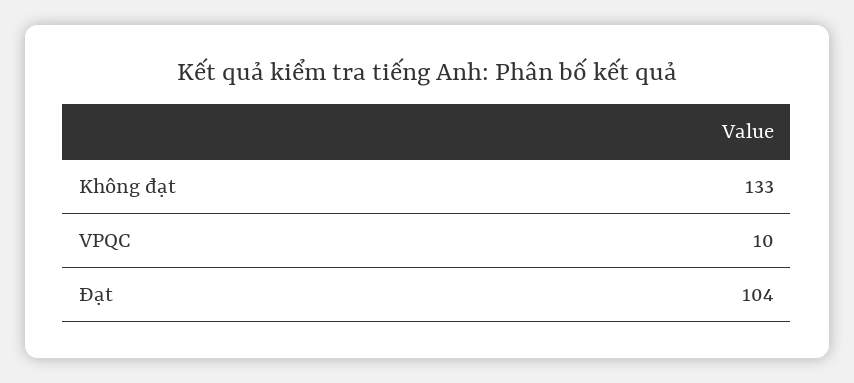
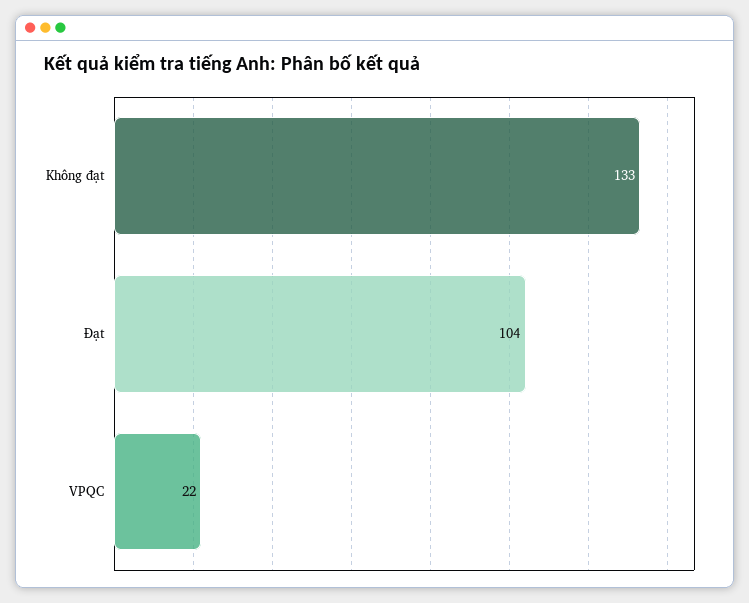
VPQC: 10 -> 22

